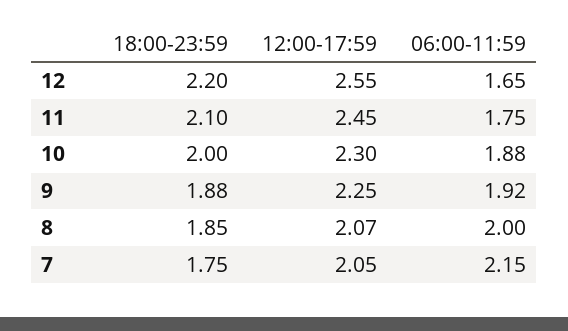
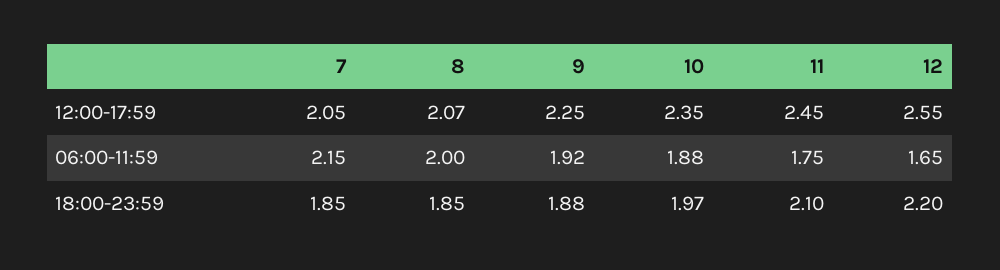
18:00-23:59, 10: 2 -> 1.97
12:00-17:59, 10: 2.3 -> 2.35
18:00-23:59, 7: 1.75 -> 1.85

